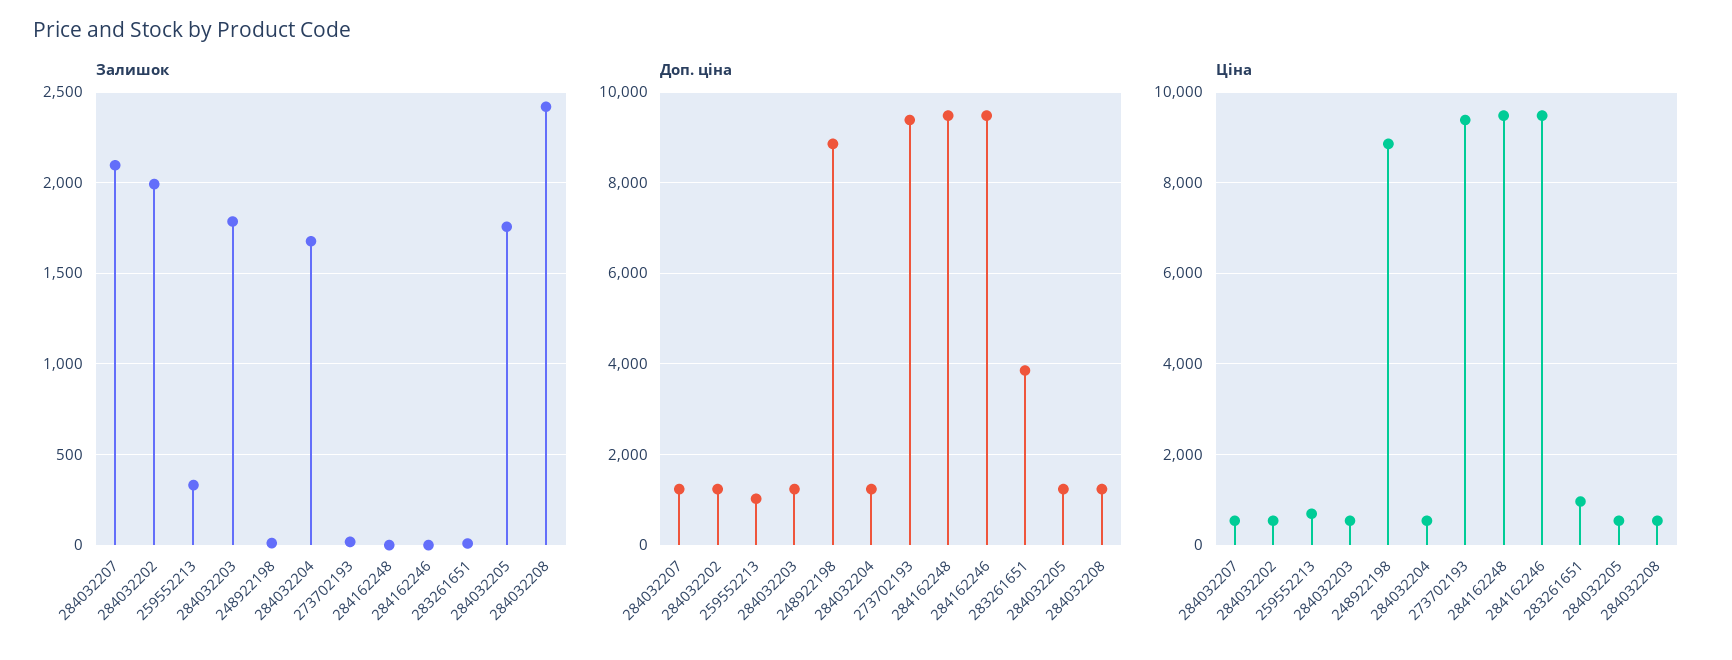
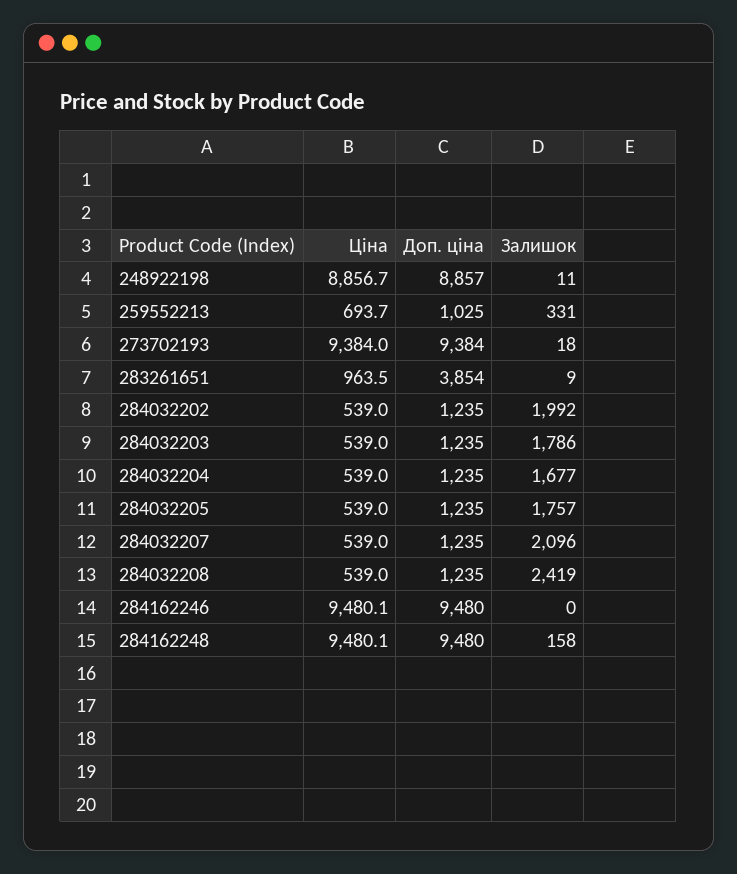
Залишок, 284162248: 0 -> 158

